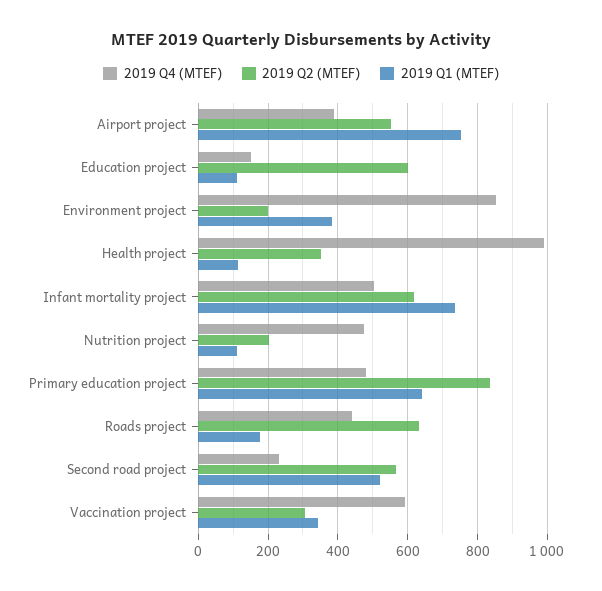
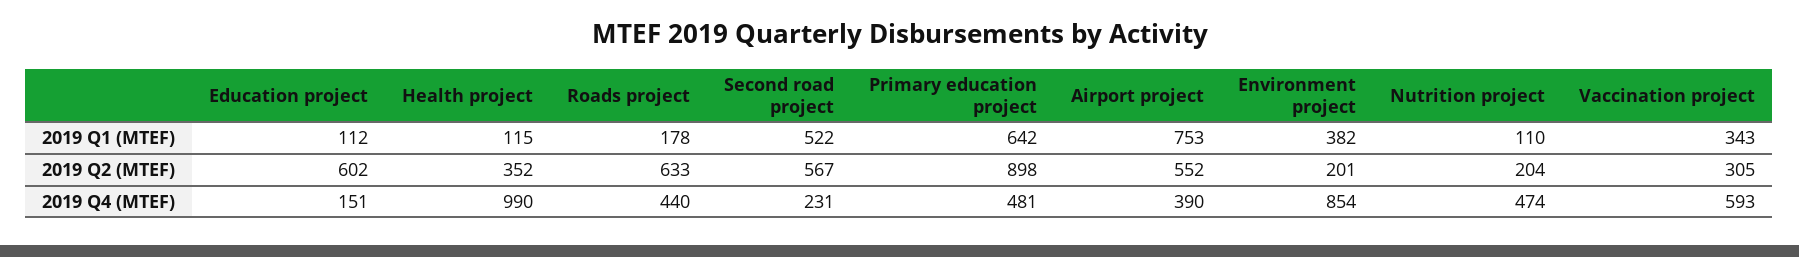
2019 Q4 (MTEF), Infant mortality project: 500 -> none
2019 Q2 (MTEF), Infant mortality project: 620 -> none
2019 Q1 (MTEF), Infant mortality project: 740 -> none
2019 Q2 (MTEF), Primary education project: 840 -> 898

